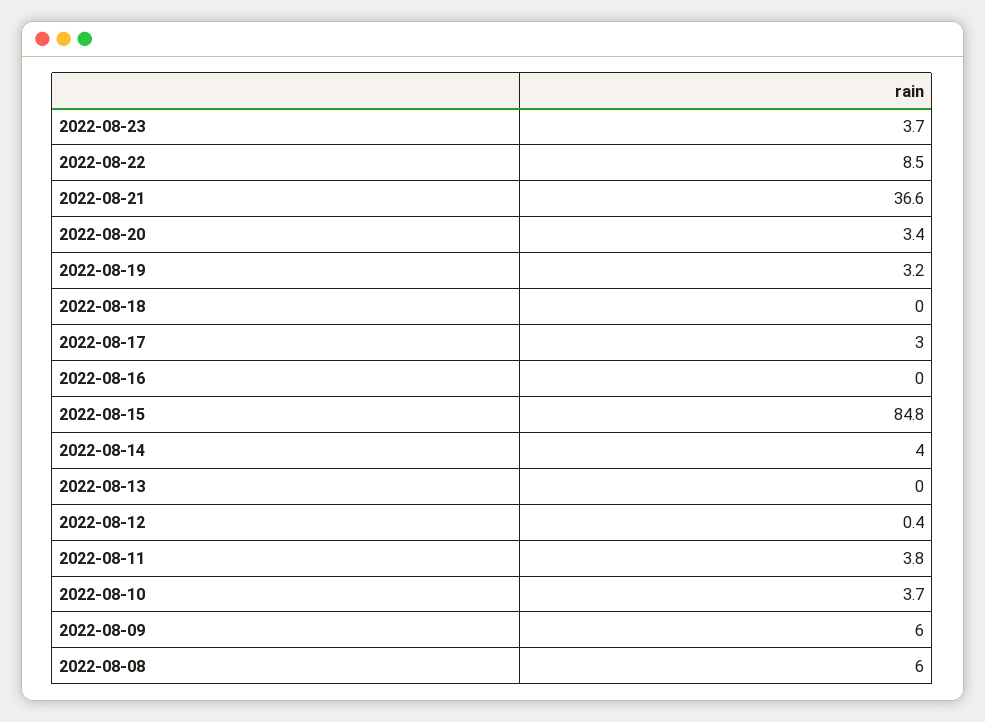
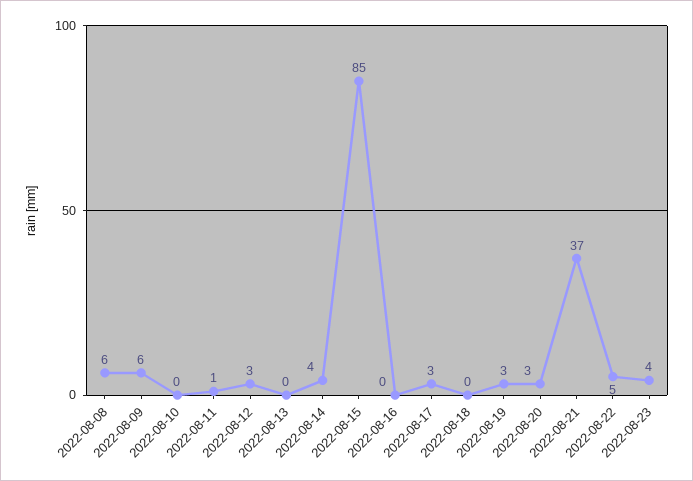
2022-08-22: 8.5 -> 5
2022-08-12: 0.4 -> 3
2022-08-11: 3.8 -> 1
2022-08-10: 3.7 -> 0

